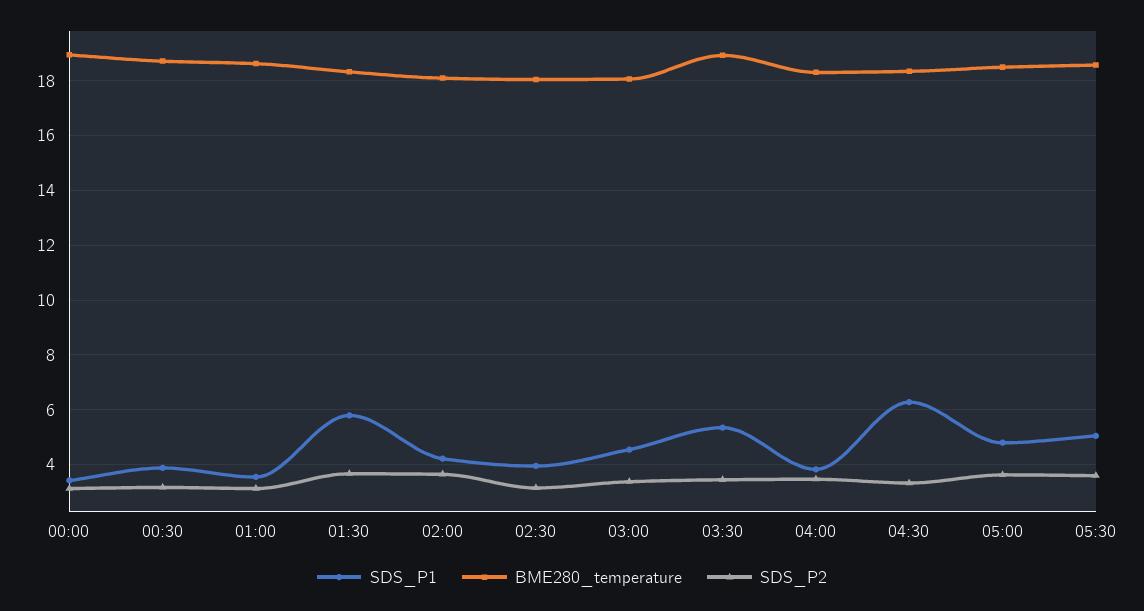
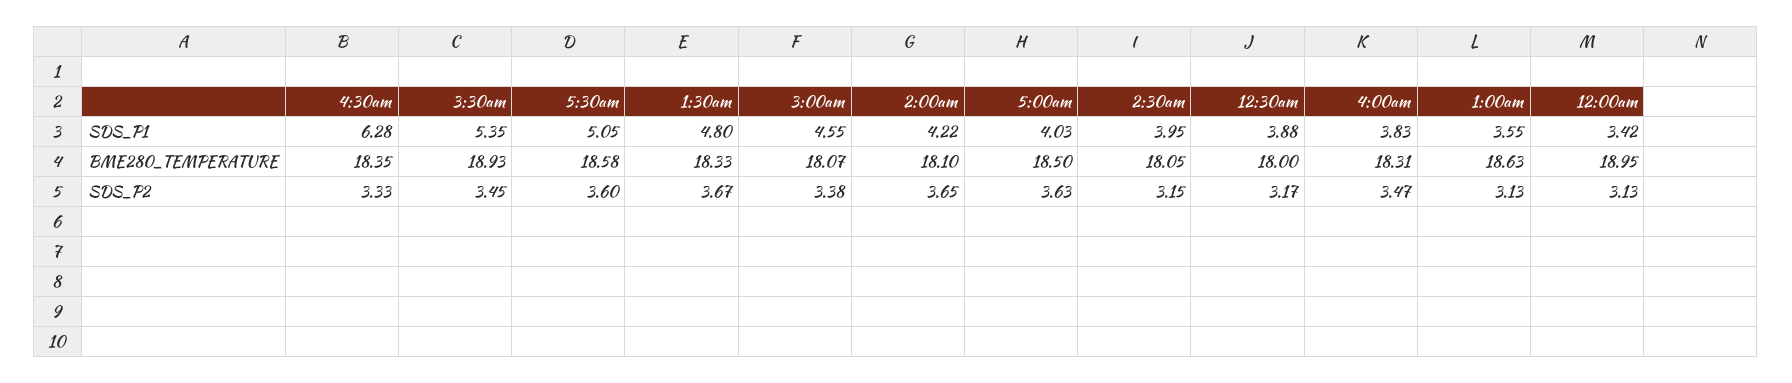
BME280_temperature, 00:30: 18.75 -> 18
SDS_P1, 01:30: 5.75 -> 4.8
SDS_P1, 05:00: 4.75 -> 4.03

